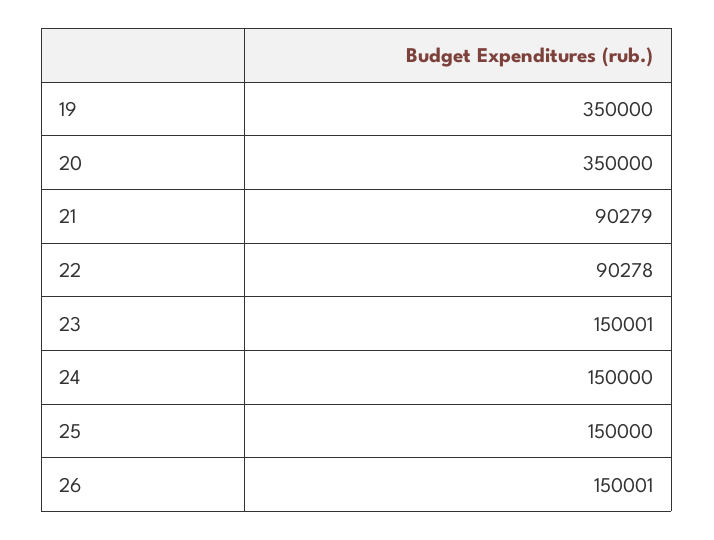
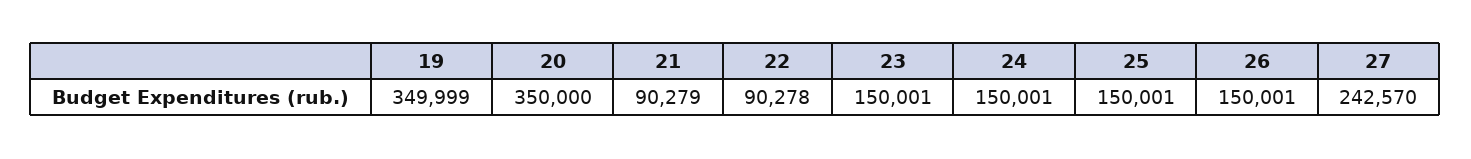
19: 350000 -> 349999
24: 150000 -> 150001
25: 150000 -> 150001
27: none -> 242570

